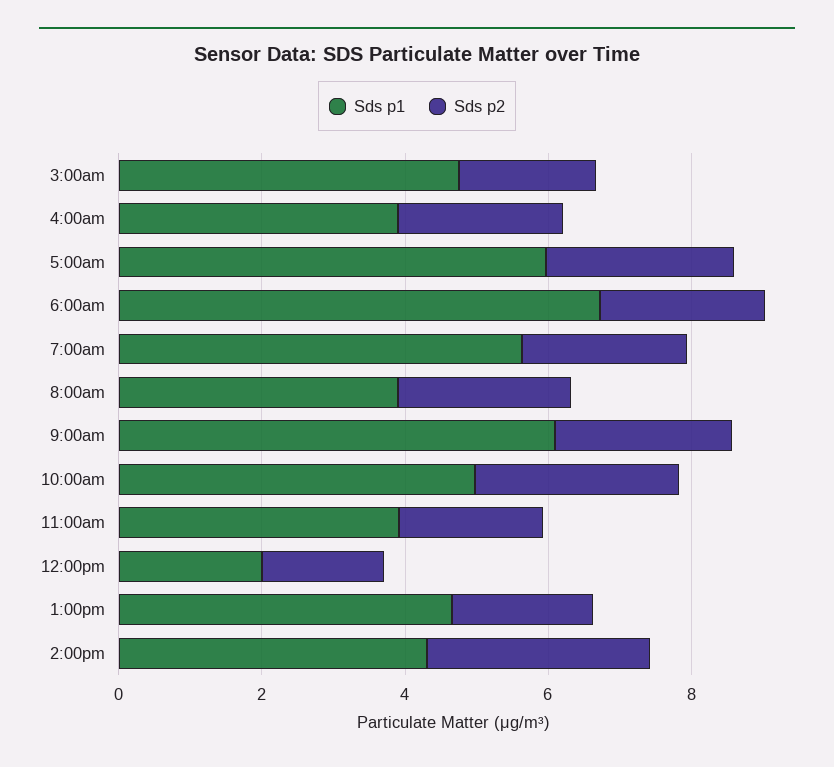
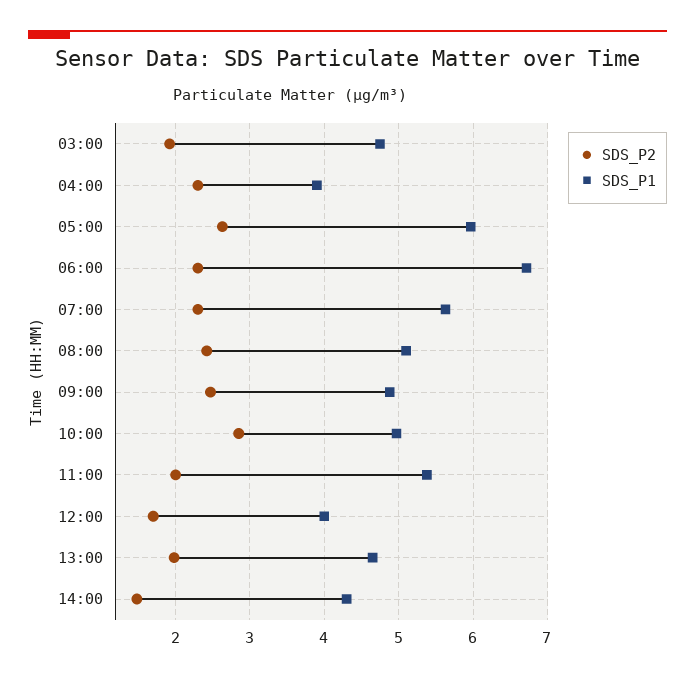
Sds p1, 8:00am: 4 -> 5.1
Sds p1, 9:00am: 6 -> 4.9
Sds p1, 11:00am: 4 -> 5.4
Sds p1, 12:00pm: 2 -> 4
Sds p2, 2:00pm: 3 -> 1.5

